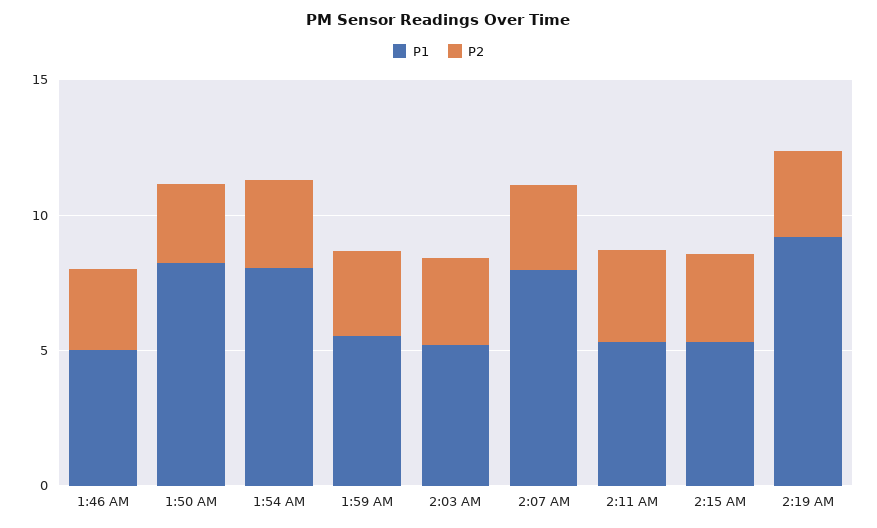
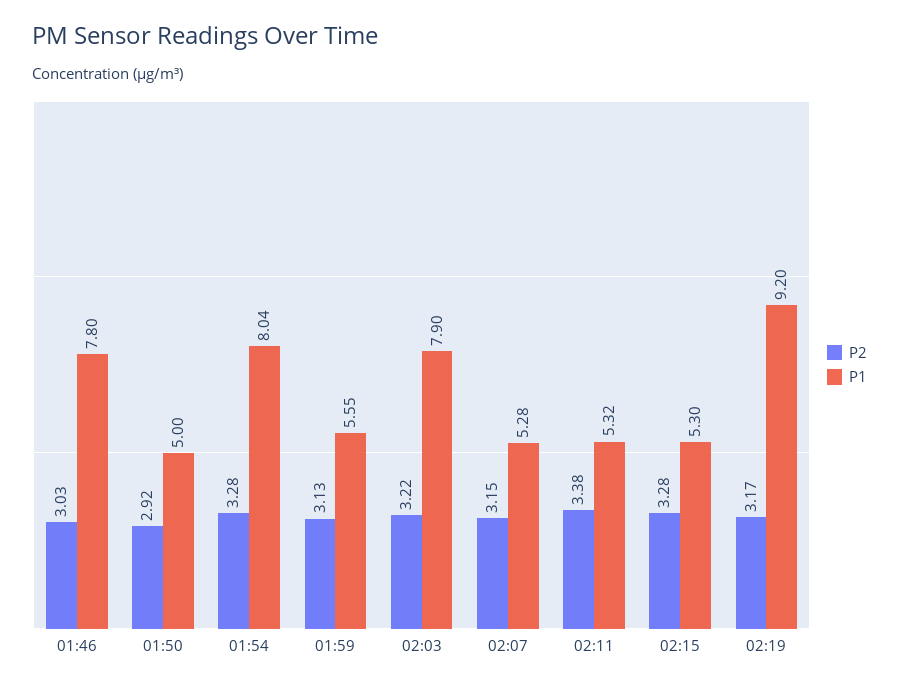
P1, 1:46 AM: 5 -> 7.8
P1, 1:50 AM: 8 -> 5
P1, 2:03 AM: 5 -> 7.9
P1, 2:07 AM: 8 -> 5.28

